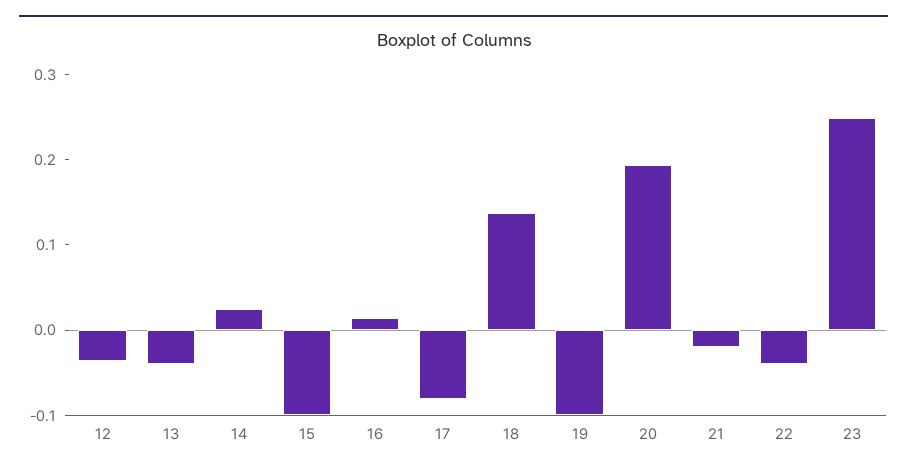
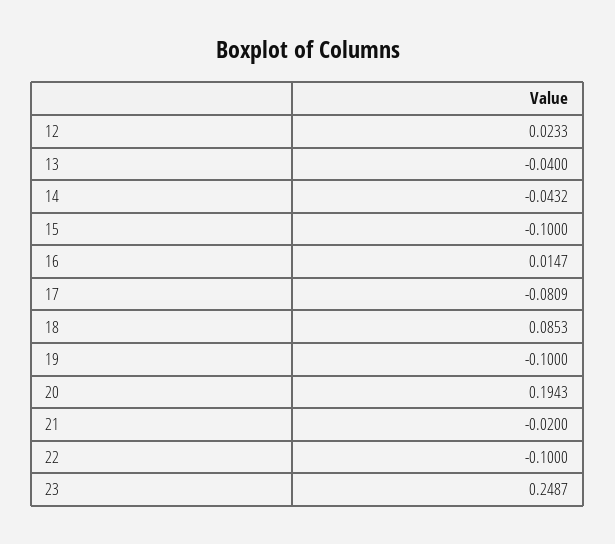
12: -0.04 -> 0.0233
14: 0.02 -> -0.0432
18: 0.14 -> 0.0853
22: -0.04 -> -0.1

